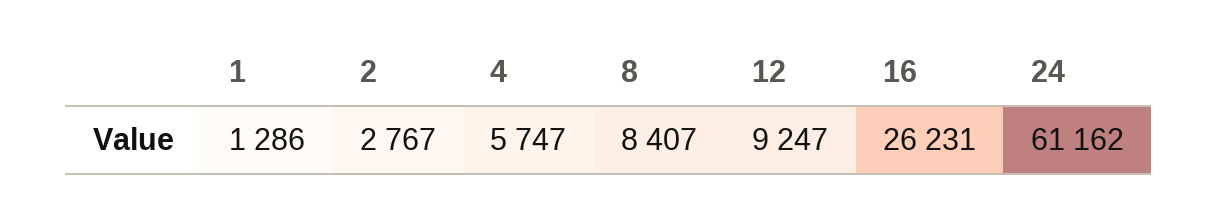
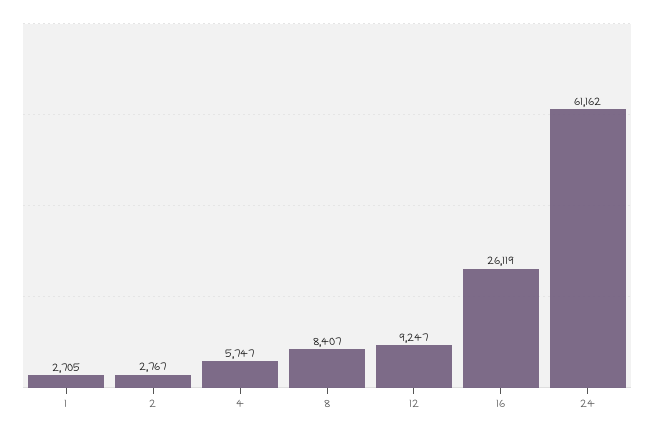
1: 1286 -> 2705
16: 26231 -> 26119

